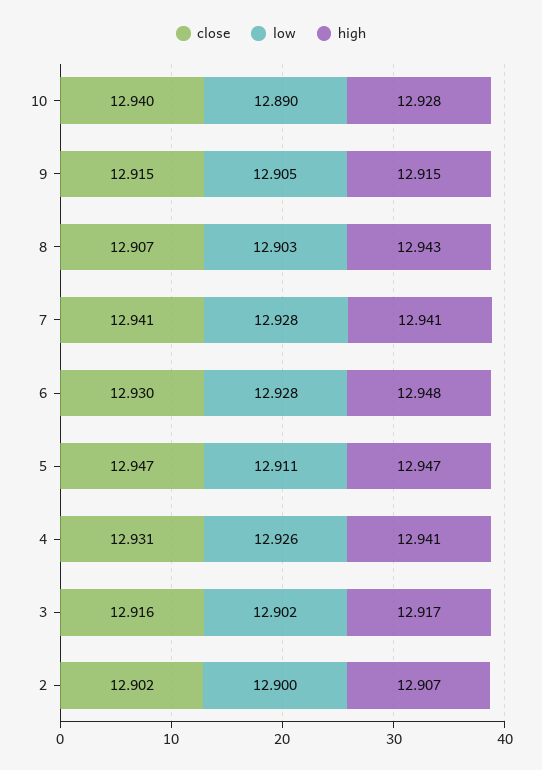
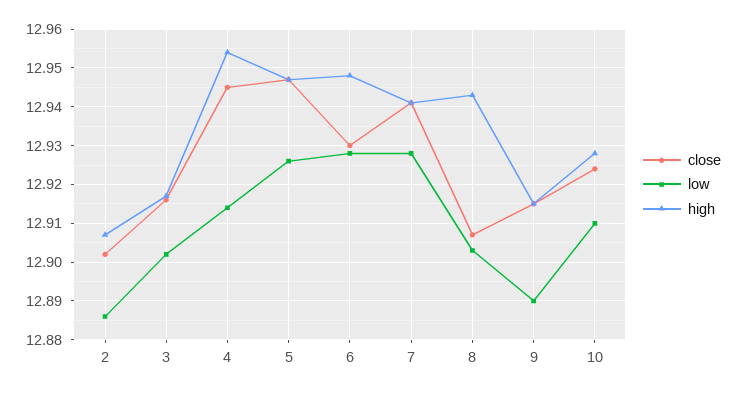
close, 10: 12.94 -> 12.925
low, 10: 12.89 -> 12.91
low, 9: 12.905 -> 12.89
low, 5: 12.911 -> 12.925
close, 4: 12.931 -> 12.945
low, 4: 12.926 -> 12.915
high, 4: 12.941 -> 12.955
low, 2: 12.9 -> 12.885

